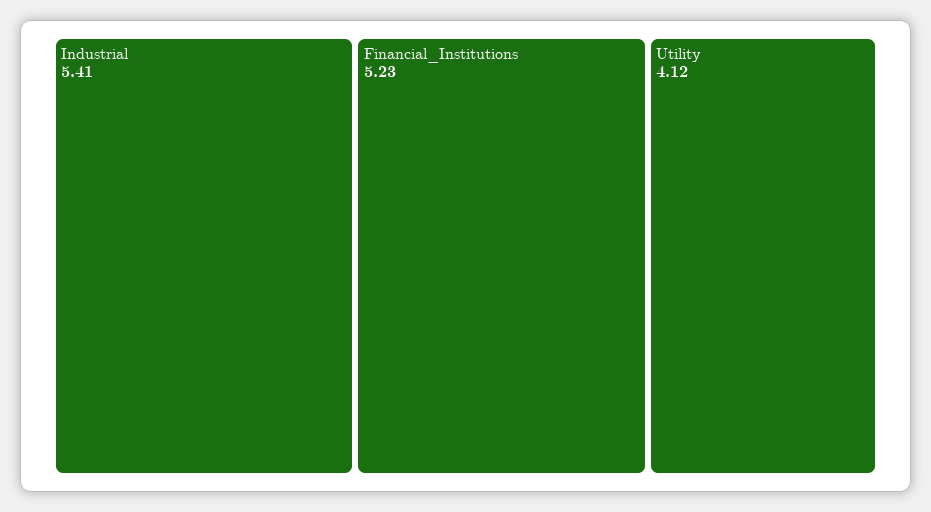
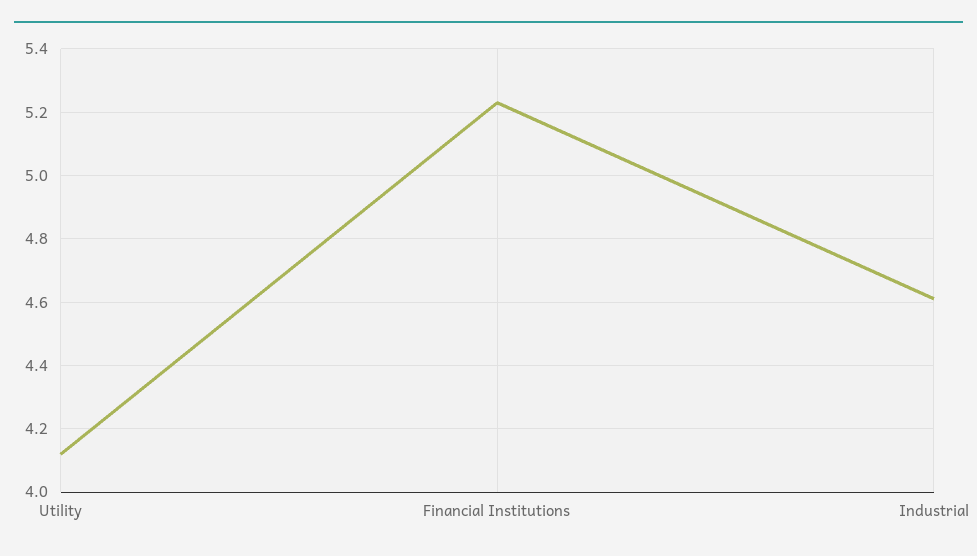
Industrial: 5.41 -> 4.6

